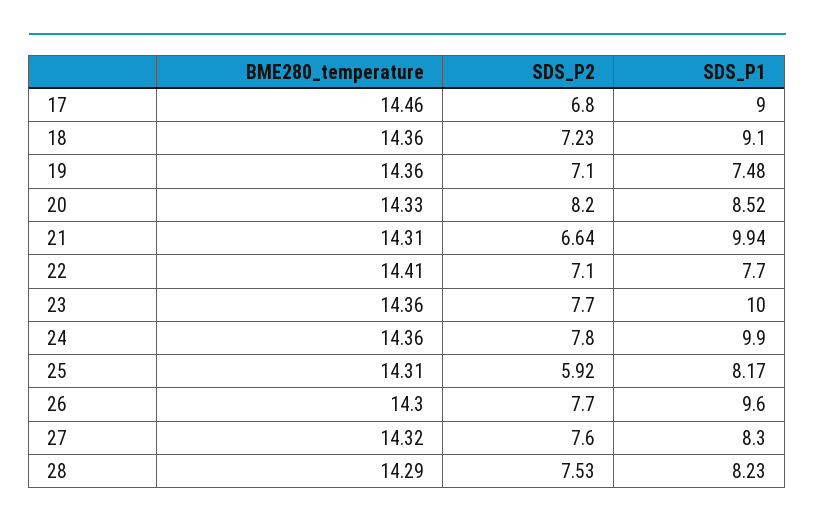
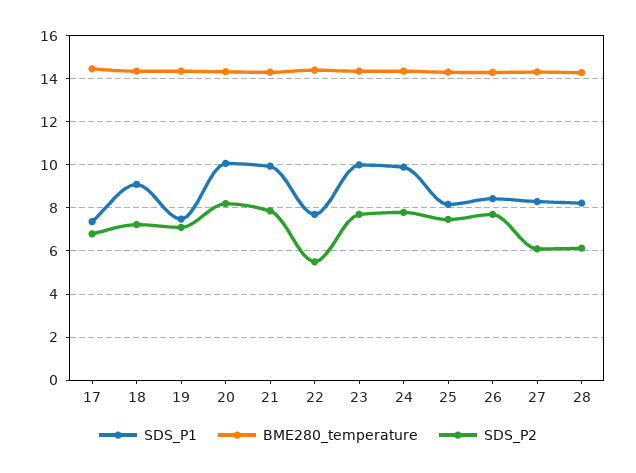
SDS_P1, 17: 9 -> 7.5
SDS_P1, 20: 8.52 -> 10
SDS_P2, 21: 6.64 -> 8
SDS_P2, 22: 7.1 -> 5.5
SDS_P2, 25: 5.92 -> 7.5
SDS_P1, 26: 9.6 -> 8.5
SDS_P2, 27: 7.6 -> 6
SDS_P2, 28: 7.53 -> 6

